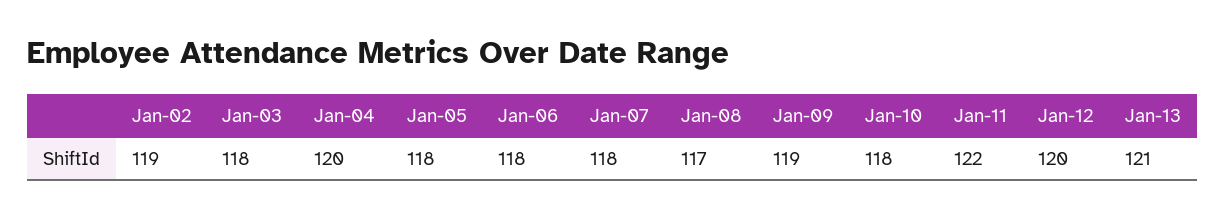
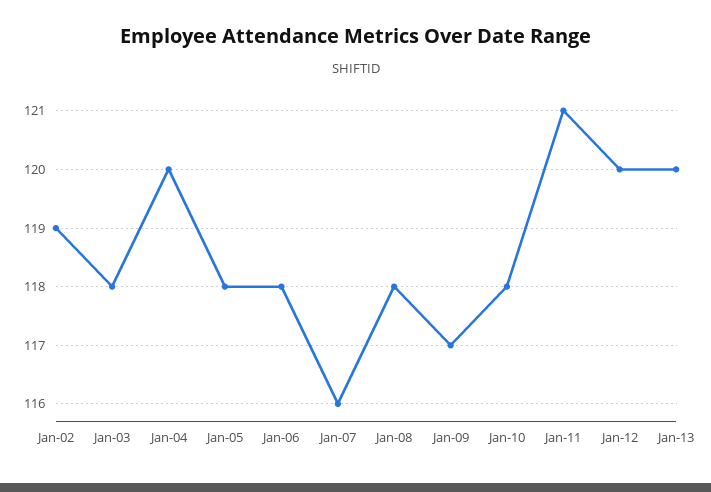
Jan-07: 118 -> 116
Jan-08: 117 -> 118
Jan-09: 119 -> 117
Jan-11: 122 -> 121
Jan-13: 121 -> 120

